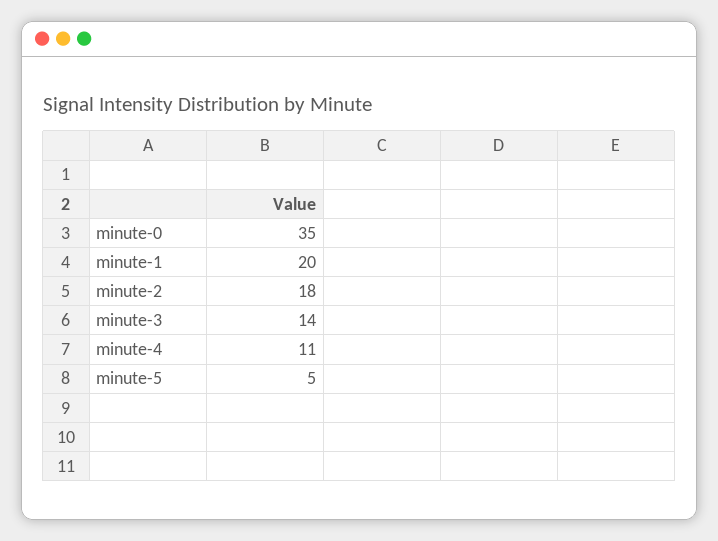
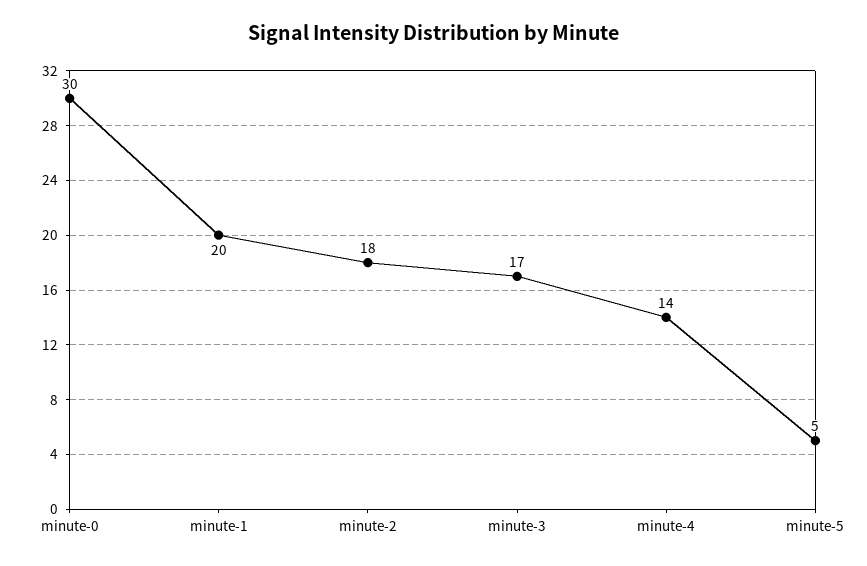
minute-0: 35 -> 30
minute-3: 14 -> 17
minute-4: 11 -> 14

